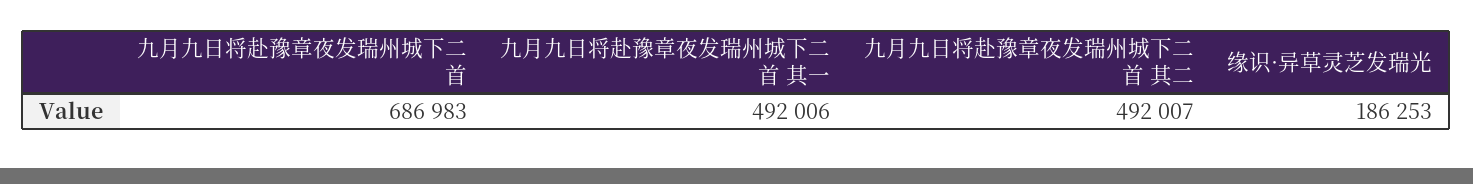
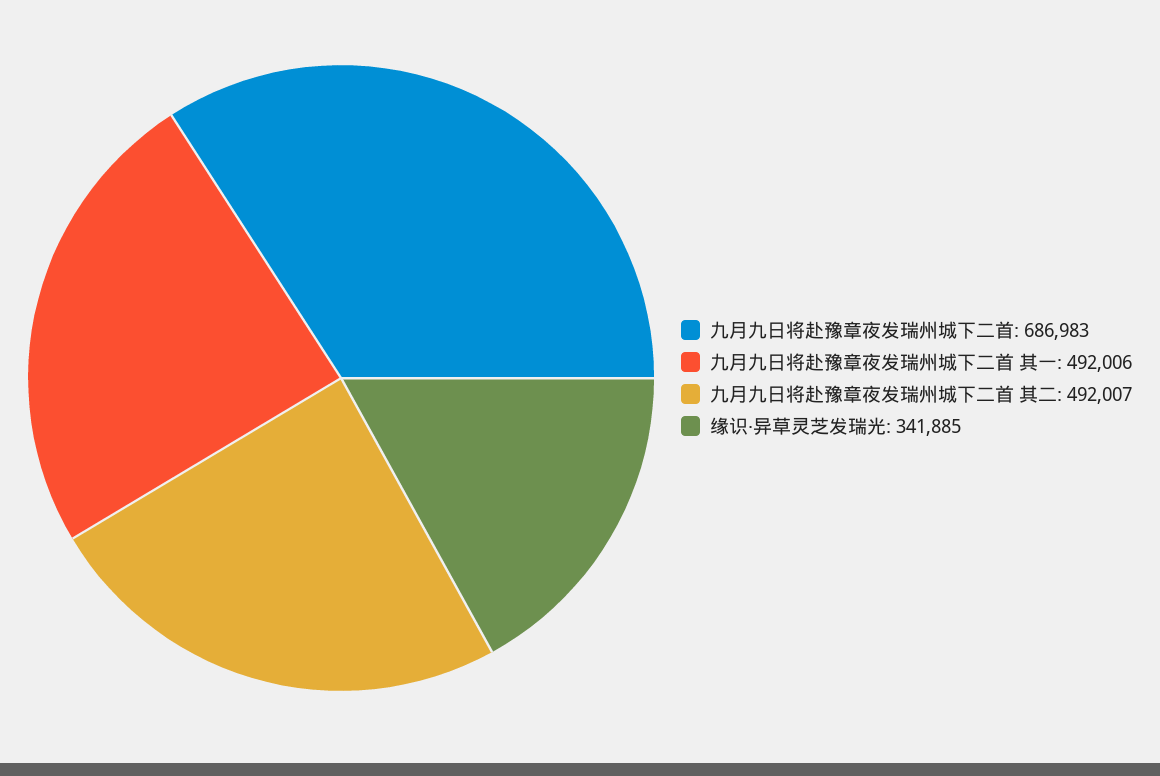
缘识·异草灵芝发瑞光: 186253 -> 341885

